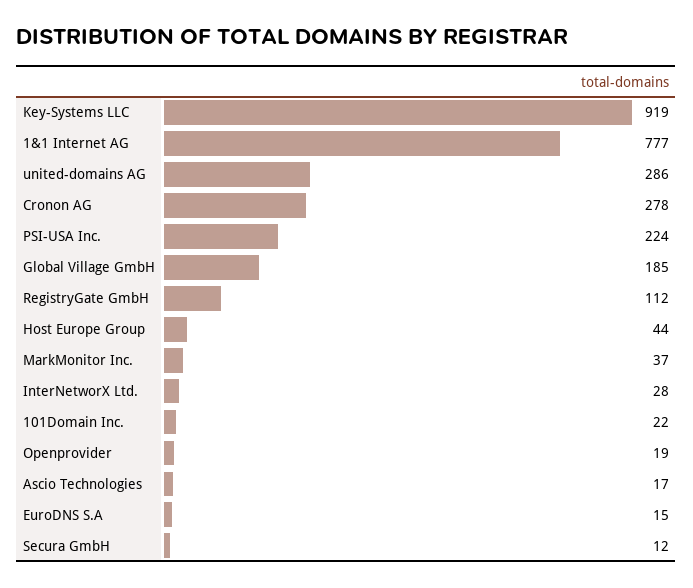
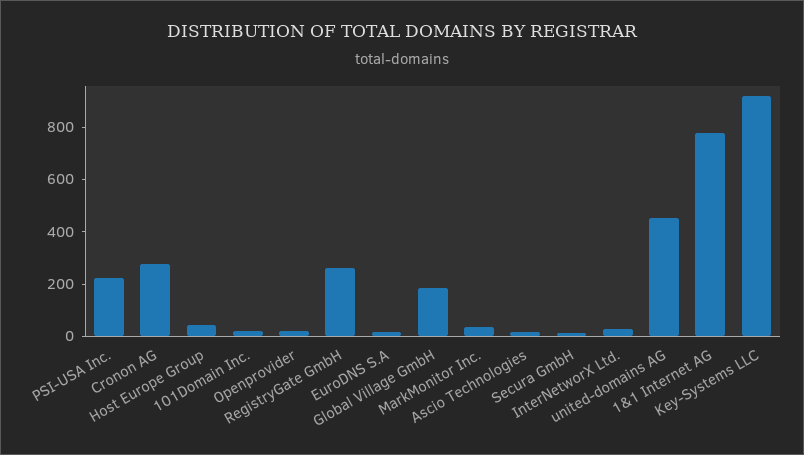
united-domains AG: 286 -> 450
RegistryGate GmbH: 112 -> 250

